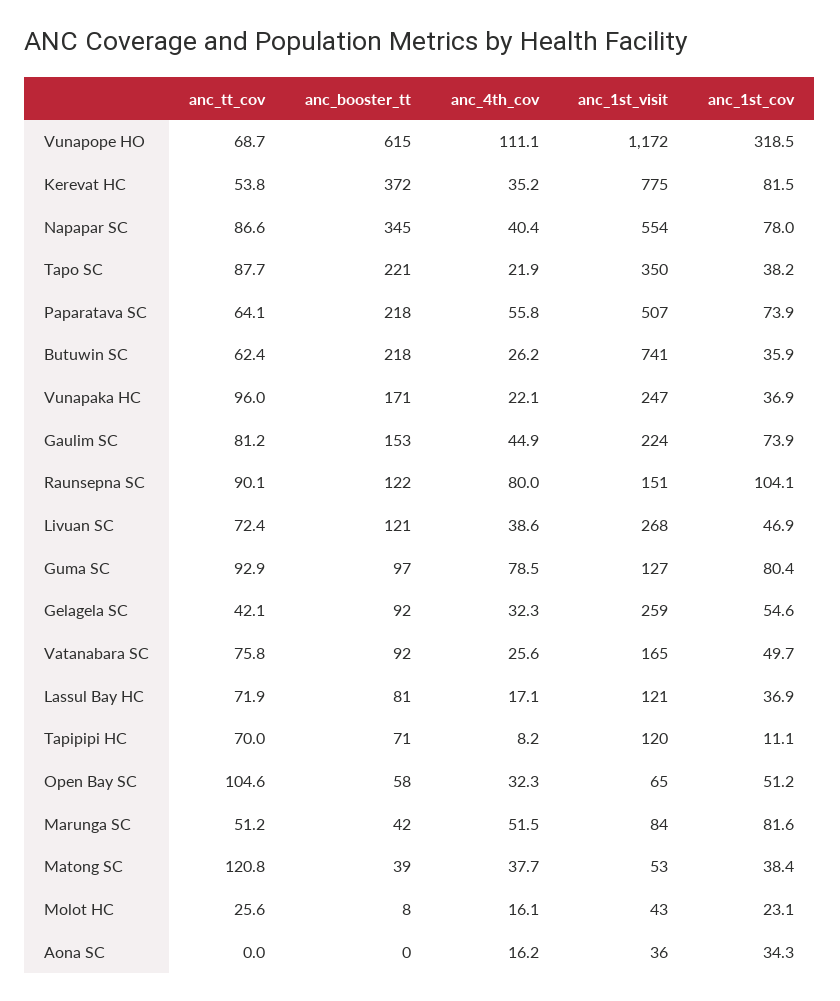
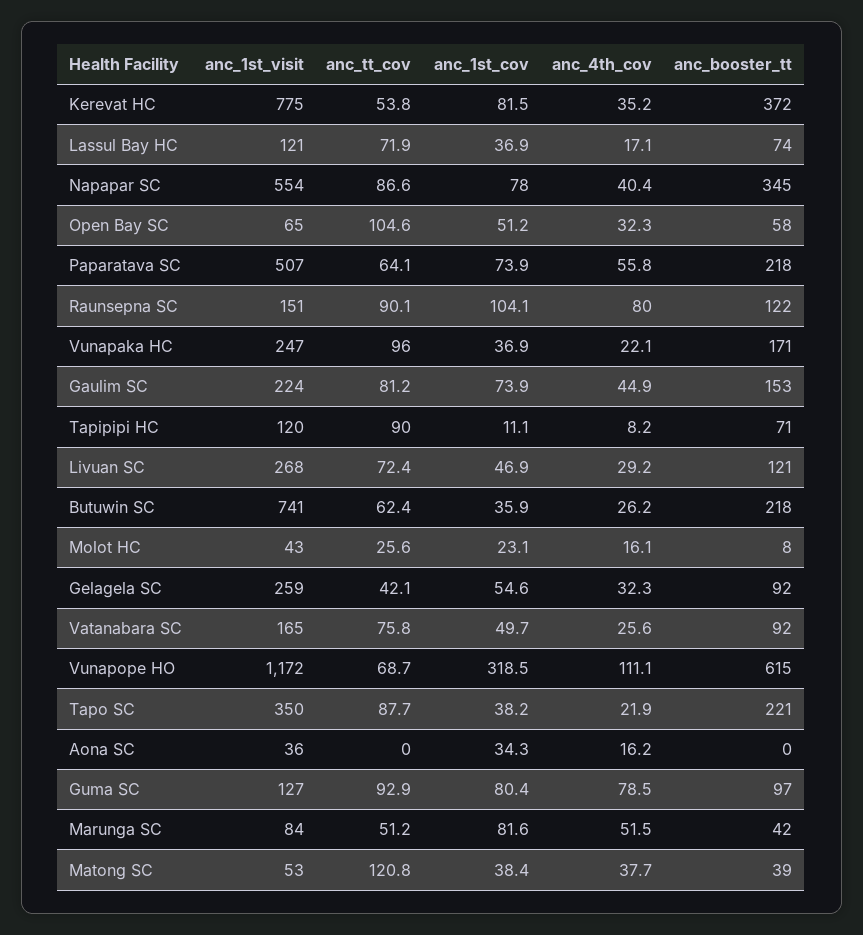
anc_4th_cov, Livuan SC: 38.6 -> 29.2
anc_booster_tt, Lassul Bay HC: 81 -> 74
anc_tt_cov, Tapipipi HC: 70 -> 90

